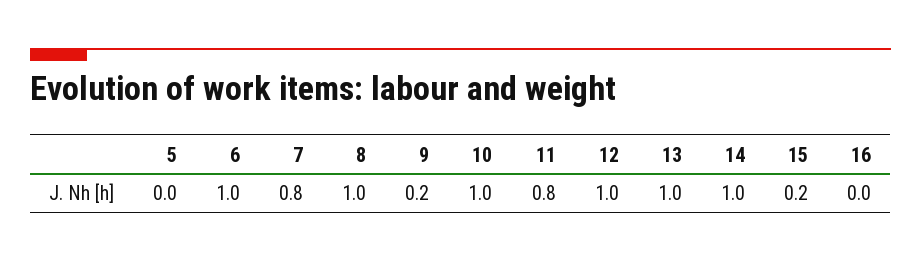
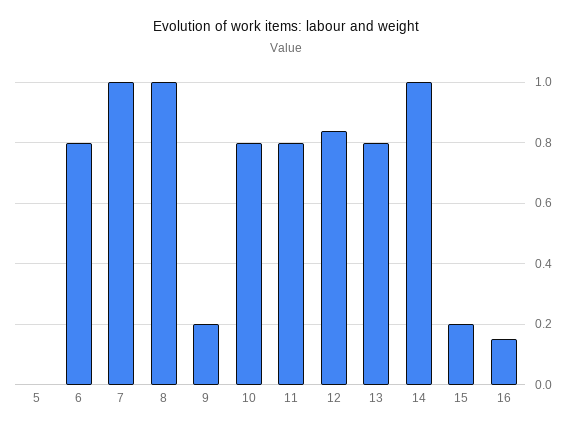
6: 1 -> 0.8
7: 0.8 -> 1
10: 1 -> 0.8
12: 1 -> 0.85
13: 1 -> 0.8
16: 0 -> 0.15

